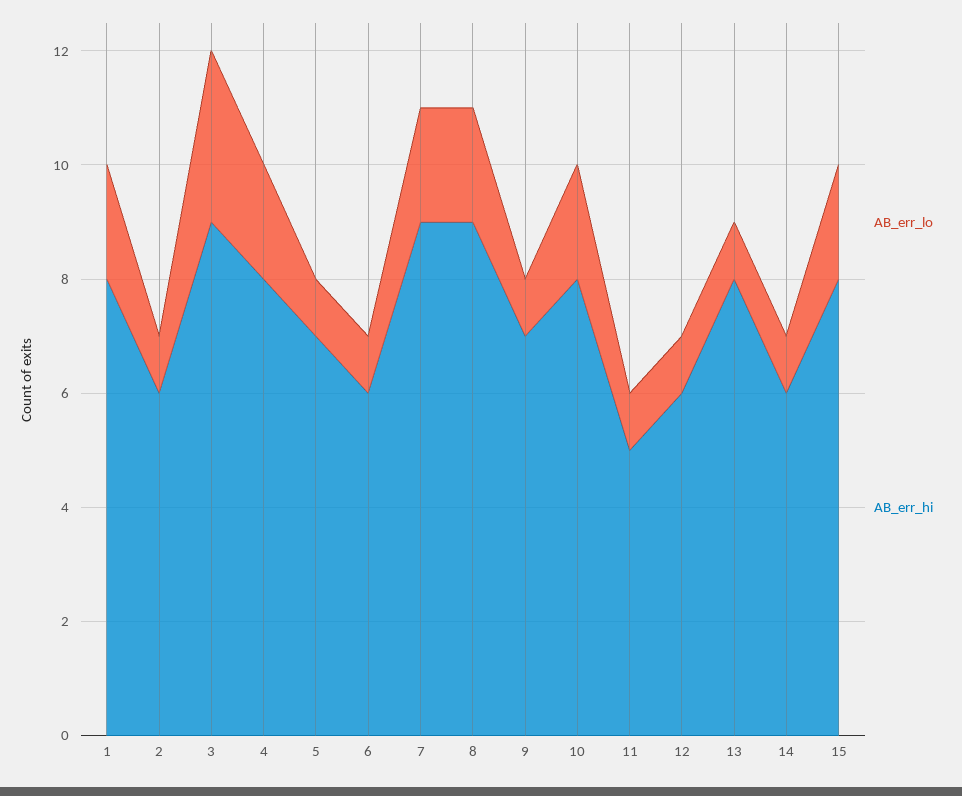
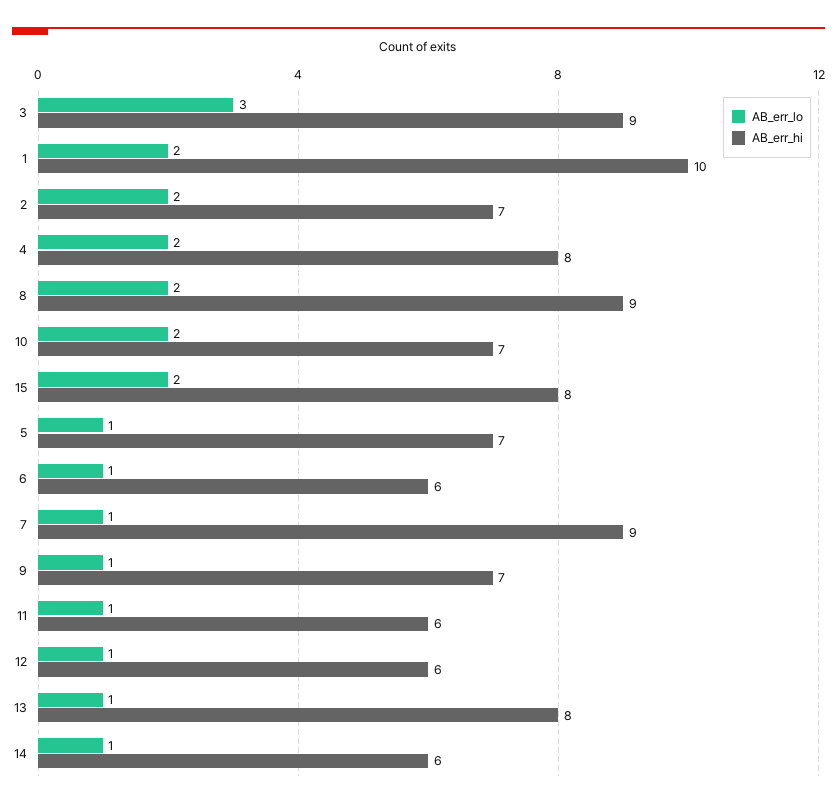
AB_err_hi, 1: 8 -> 10
AB_err_lo, 2: 1 -> 2
AB_err_hi, 2: 6 -> 7
AB_err_lo, 7: 2 -> 1
AB_err_hi, 10: 8 -> 7
AB_err_hi, 11: 5 -> 6

